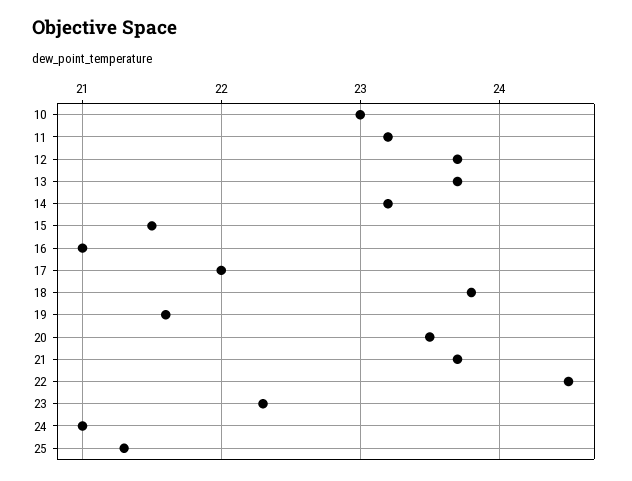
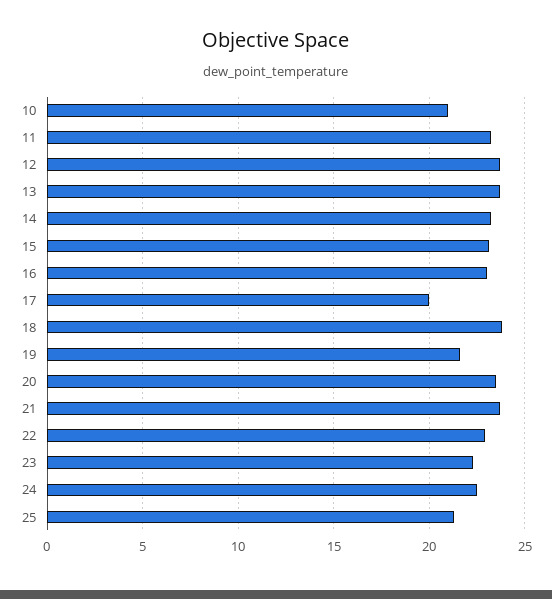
10: 23 -> 21
15: 21.5 -> 23
16: 21 -> 23
17: 22 -> 20
22: 24.5 -> 23
24: 21 -> 22.5

